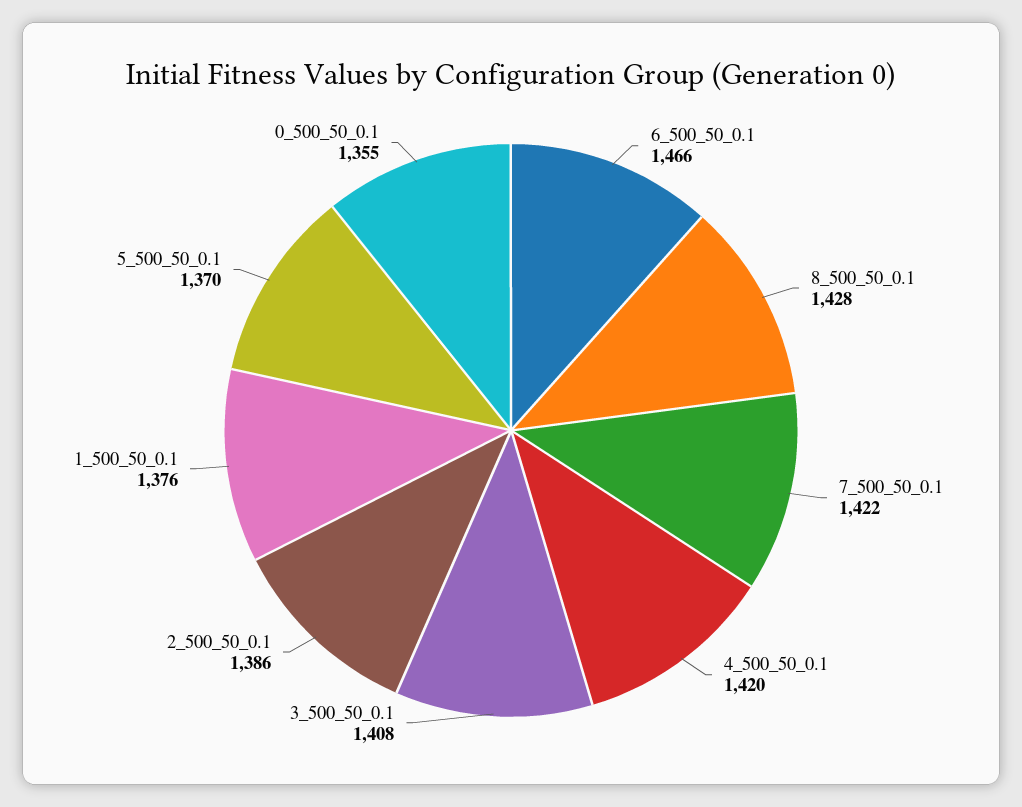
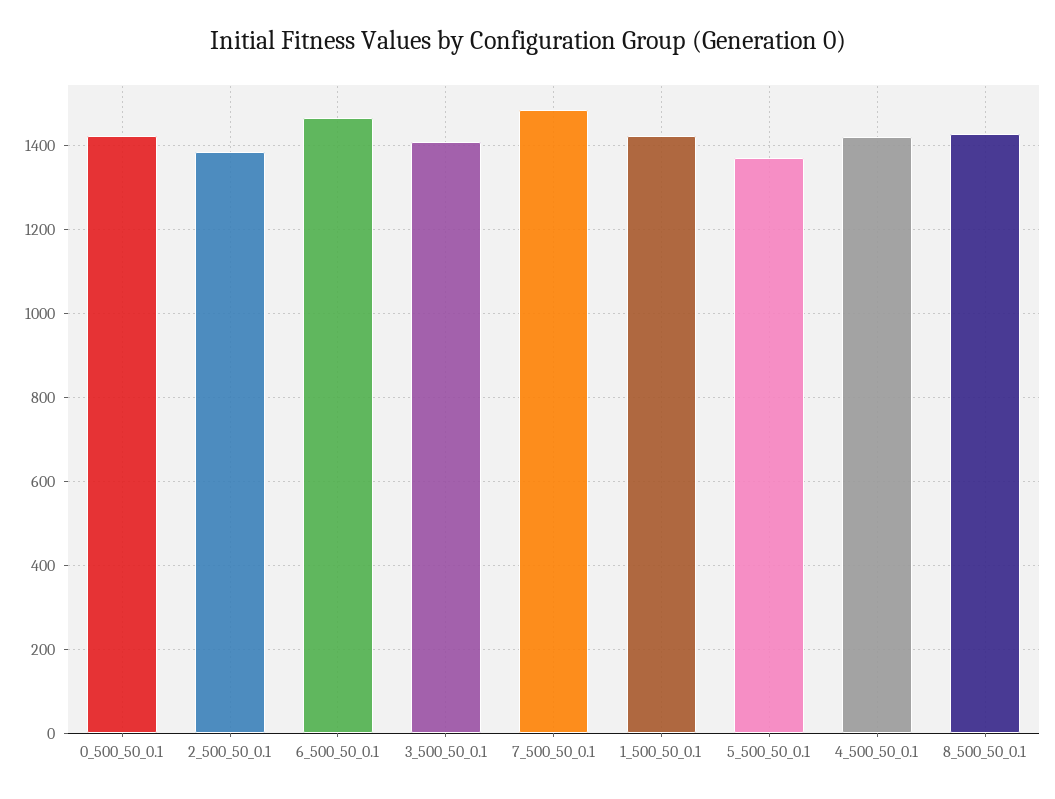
7_500_50_0.1: 1422 -> 1480
1_500_50_0.1: 1376 -> 1420
0_500_50_0.1: 1355 -> 1420

